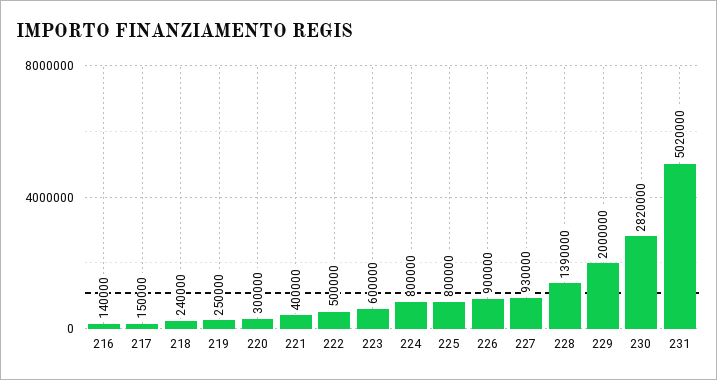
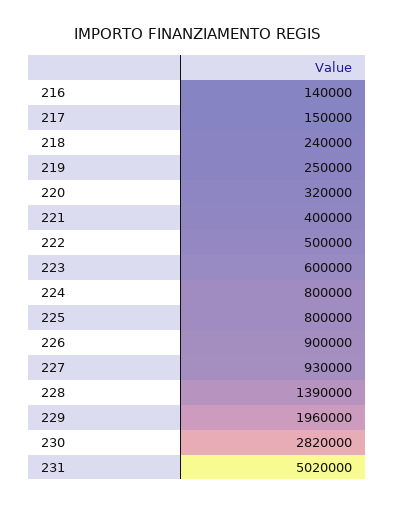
220: 300000 -> 320000
229: 2000000 -> 1960000

